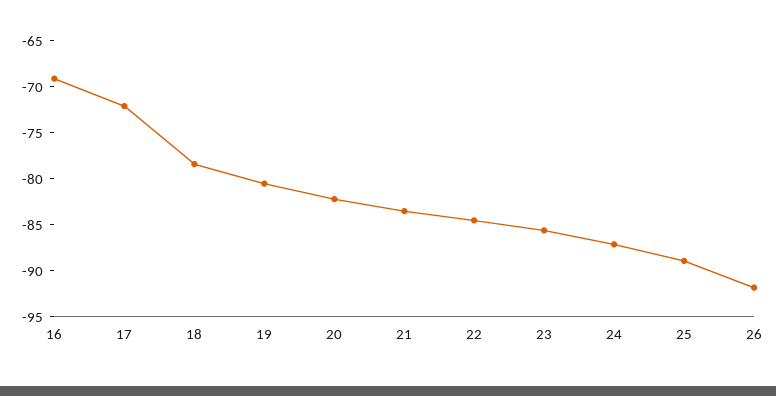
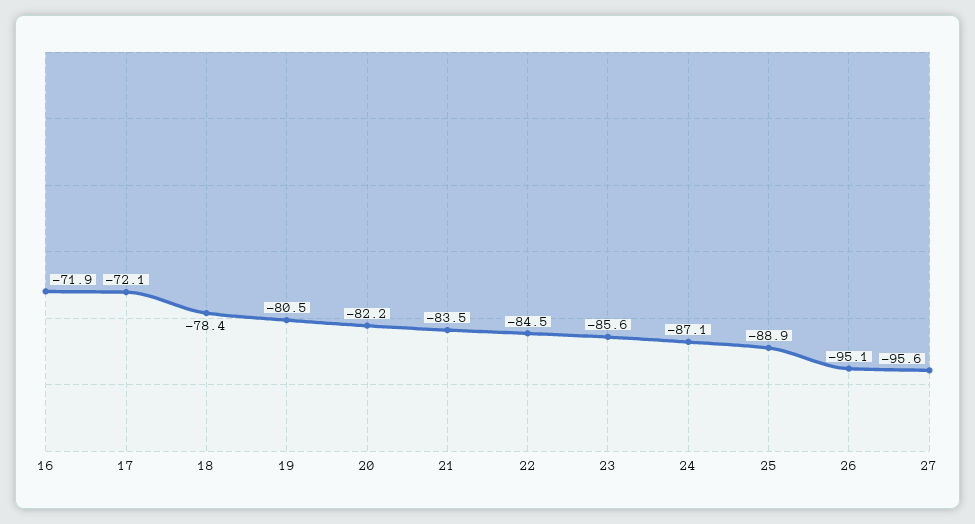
16: -69 -> -71.9
26: -92 -> -95.1
27: none -> -95.6

